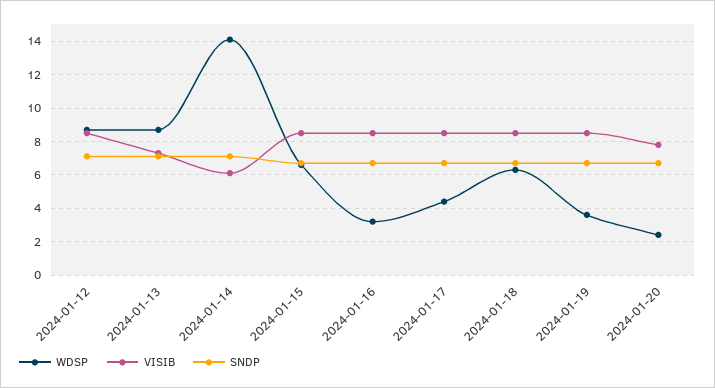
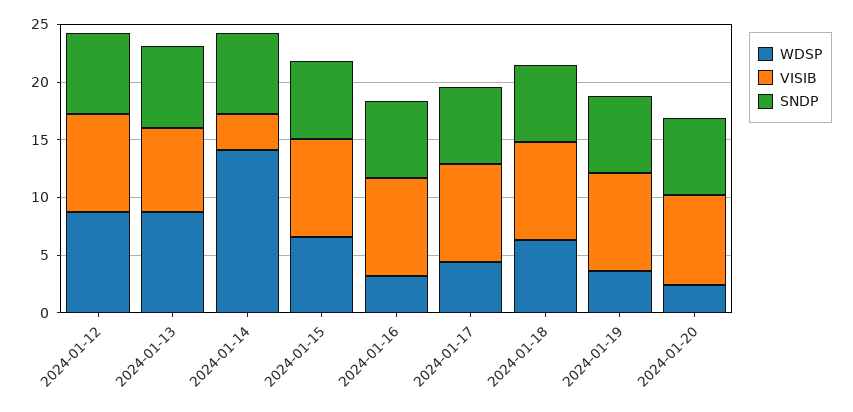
VISIB, 2024-01-14: 6 -> 3

